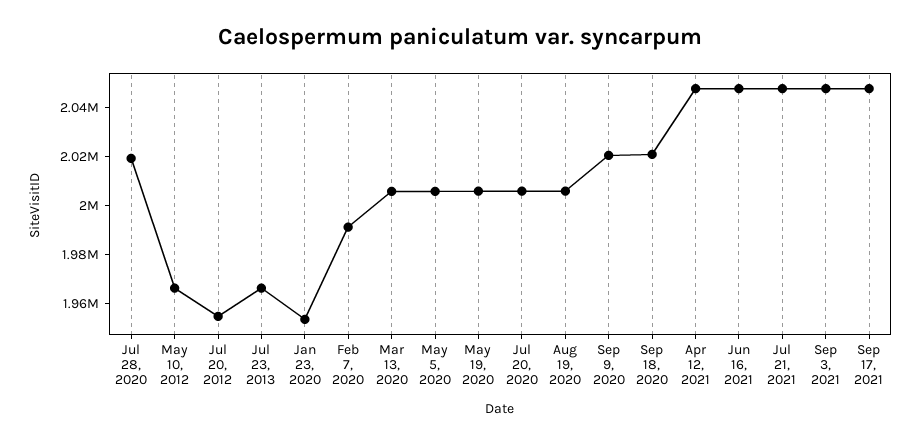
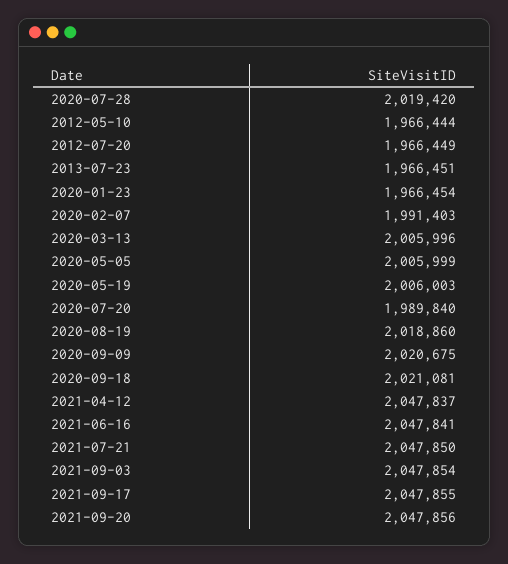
Jul 20, 2012: 1955000 -> 1966449
Jan 23, 2020: 1955000 -> 1966454
Jul 20, 2020: 2005000 -> 1989840
Aug 19, 2020: 2005000 -> 2018860
2021-09-20: none -> 2047856

